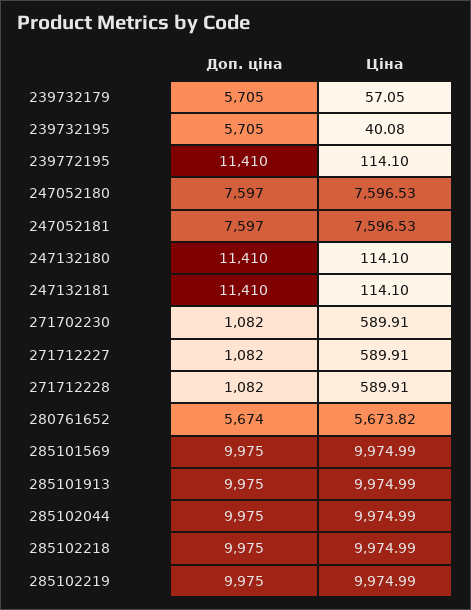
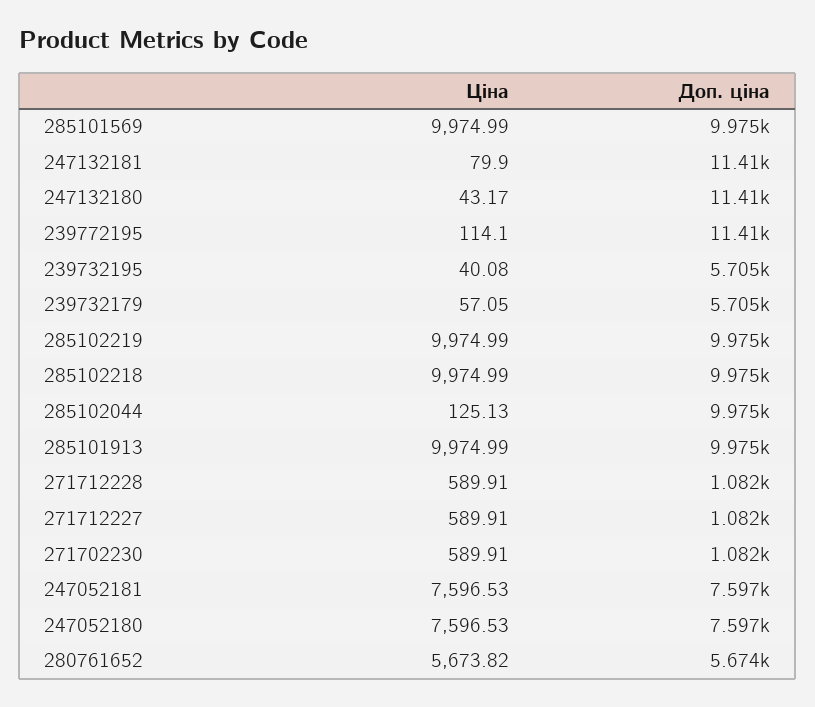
Ціна, 247132180: 114.1 -> 43.17
Ціна, 247132181: 114.1 -> 79.9
Ціна, 285102044: 9974.99 -> 125.13

